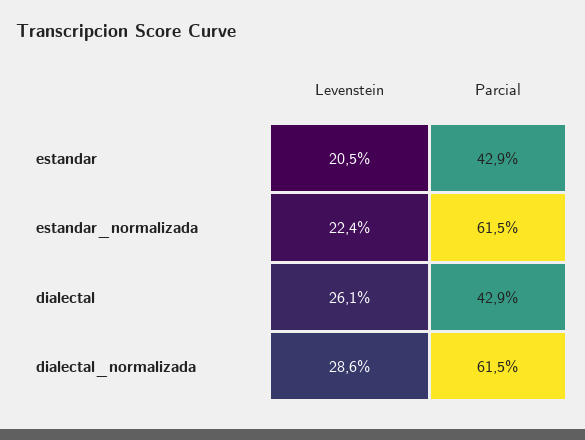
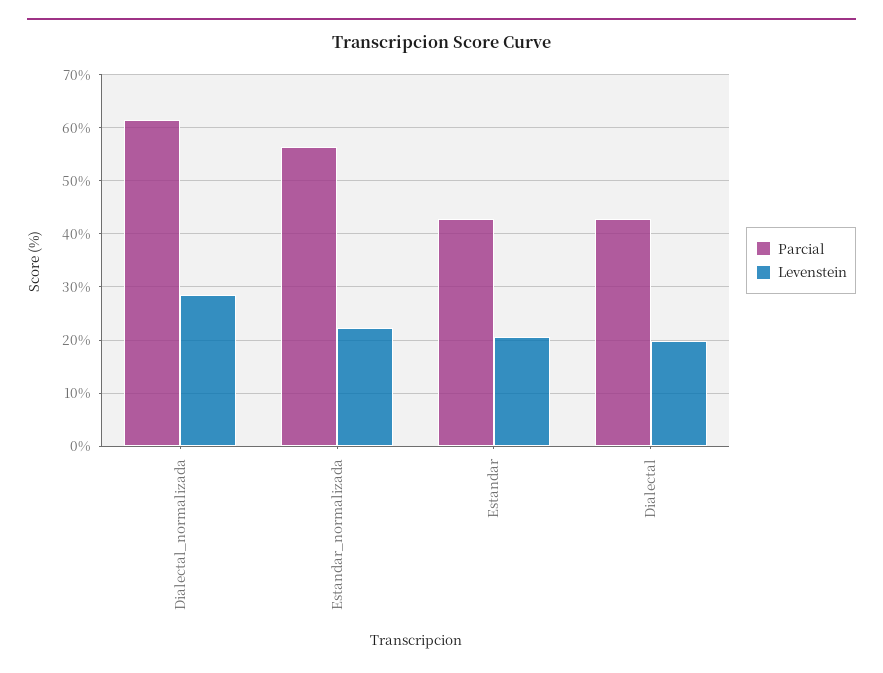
Parcial, estandar_normalizada: 61.5 -> 56
Levenstein, dialectal: 26.1 -> 20

